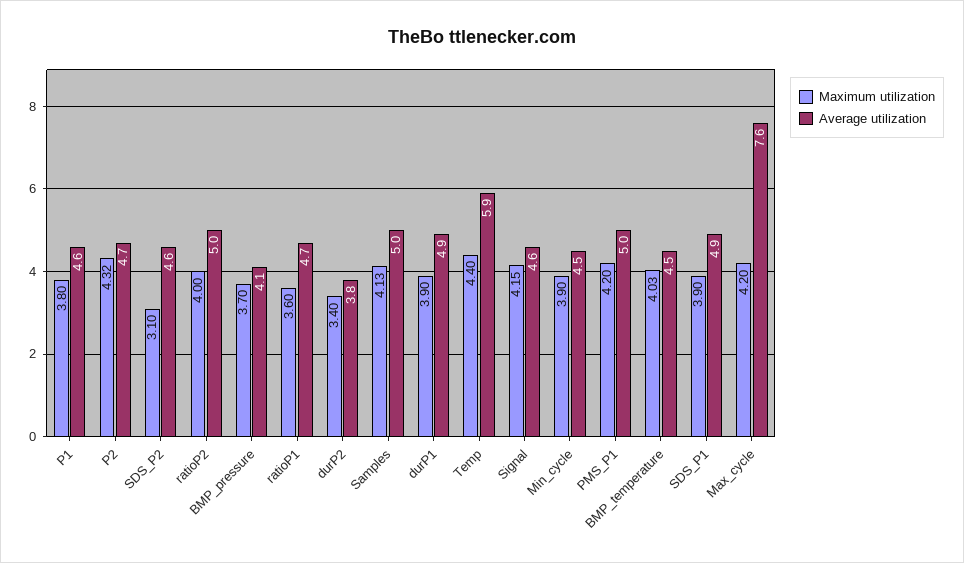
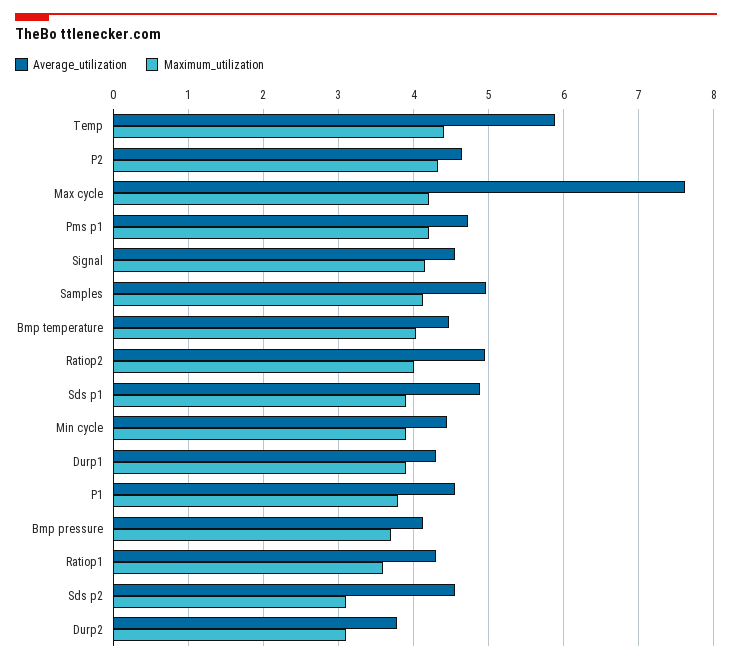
Average utilization, ratioP1: 4.7 -> 4.3
Maximum utilization, durP2: 3.4 -> 3.1
Average utilization, durP1: 4.9 -> 4.3
Average utilization, PMS_P1: 5 -> 4.7

